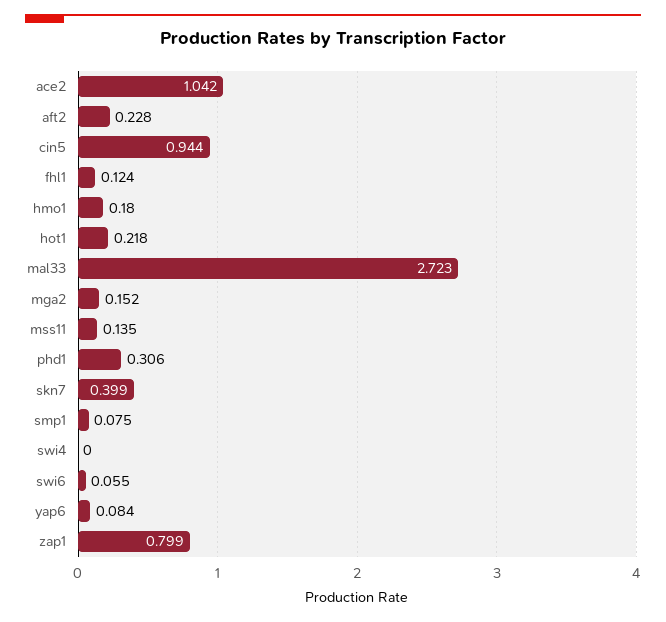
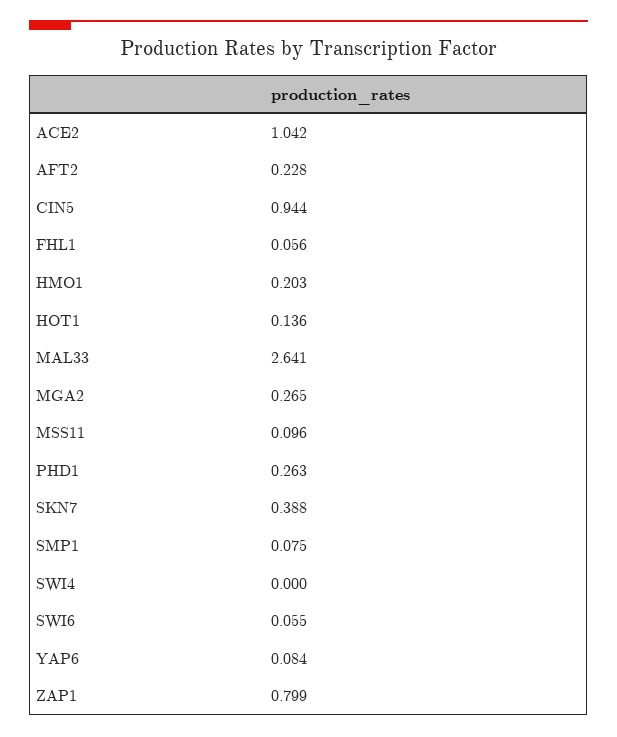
fhl1: 0.124 -> 0.056
hmo1: 0.18 -> 0.203
hot1: 0.218 -> 0.136
mal33: 2.723 -> 2.641
mga2: 0.152 -> 0.265
mss11: 0.135 -> 0.096
phd1: 0.306 -> 0.263
skn7: 0.399 -> 0.388

